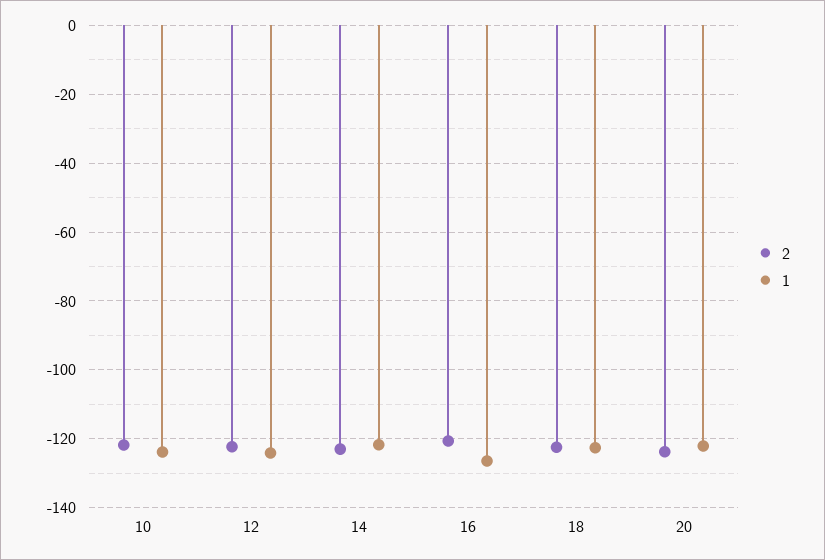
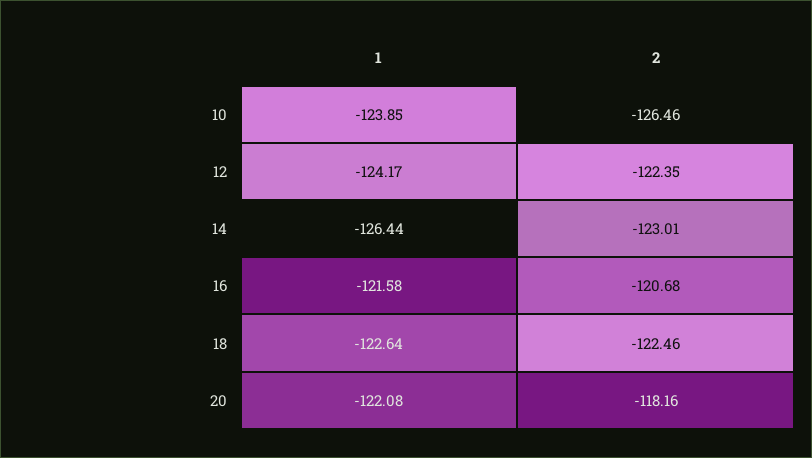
2, 10: -122 -> -126.46
1, 14: -122 -> -126.44
1, 16: -126 -> -121.58
2, 20: -124 -> -118.16

